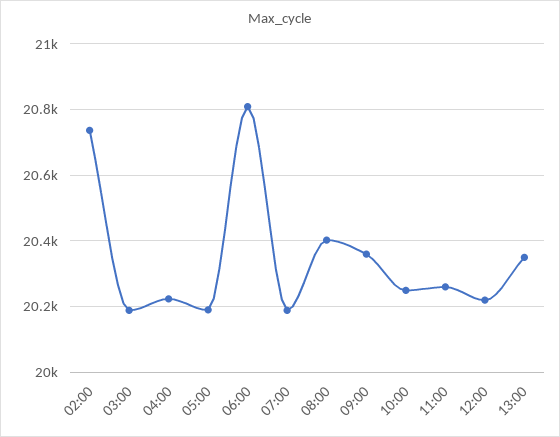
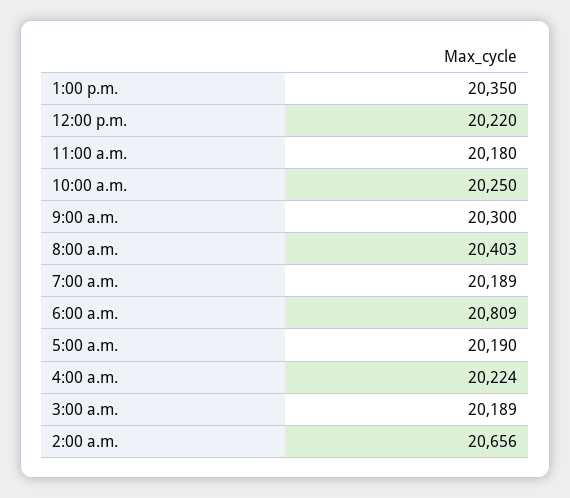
02:00: 20740 -> 20656
09:00: 20360 -> 20300
11:00: 20260 -> 20180

